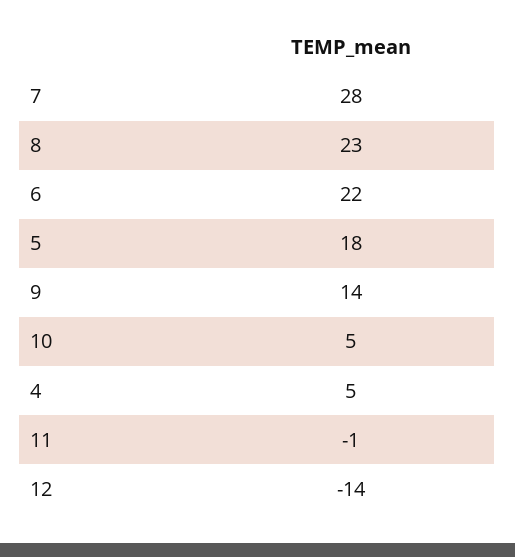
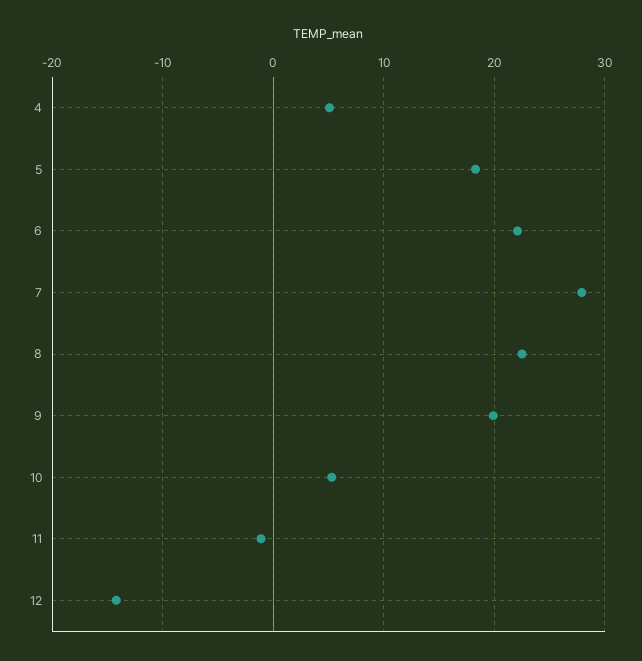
9: 14 -> 20

